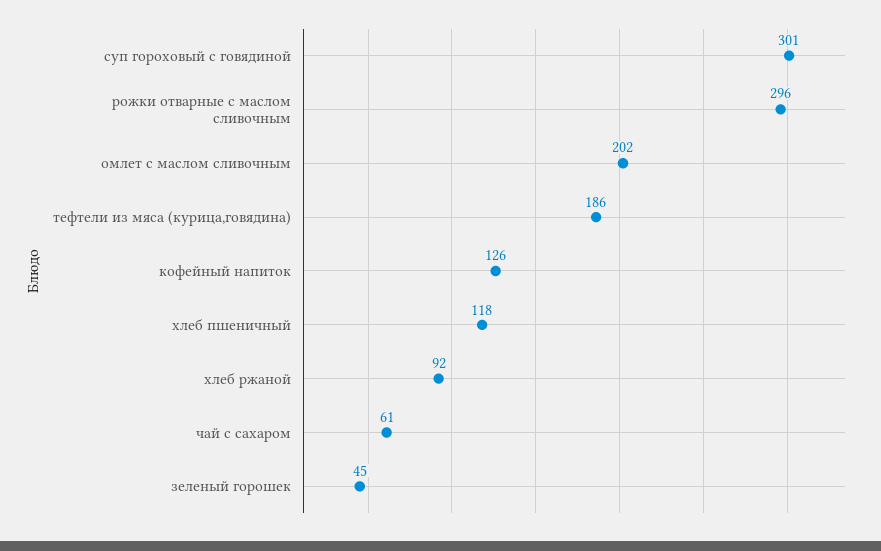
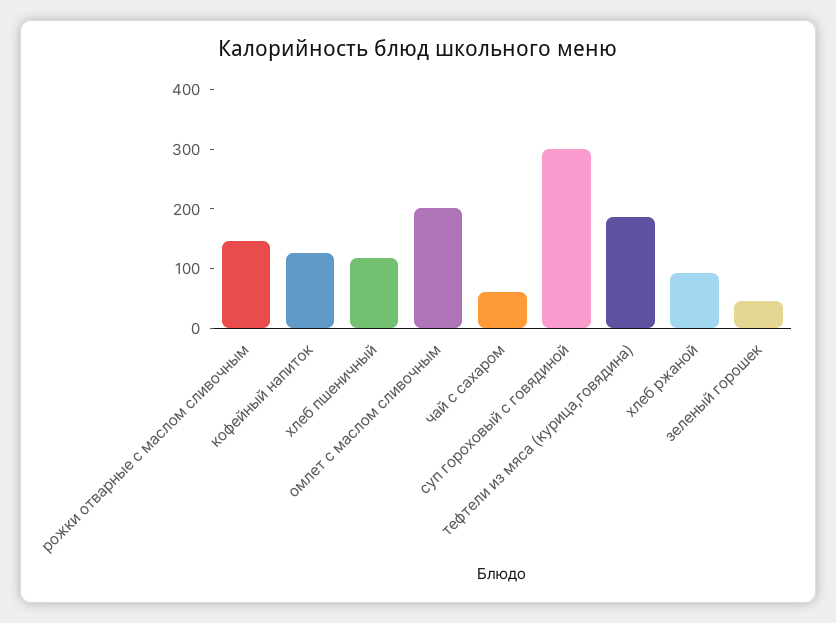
рожки отварные с маслом сливочным: 296 -> 140

